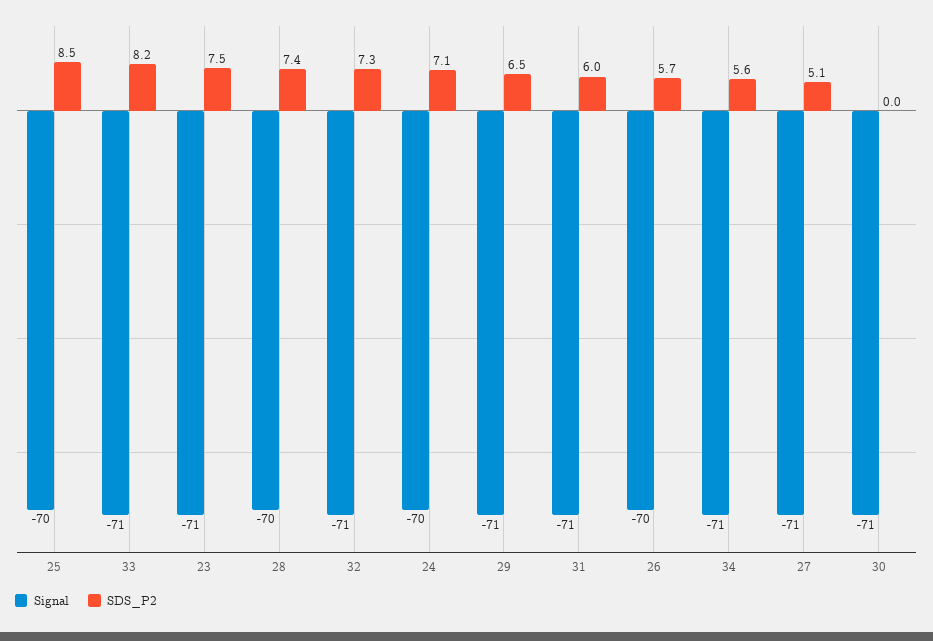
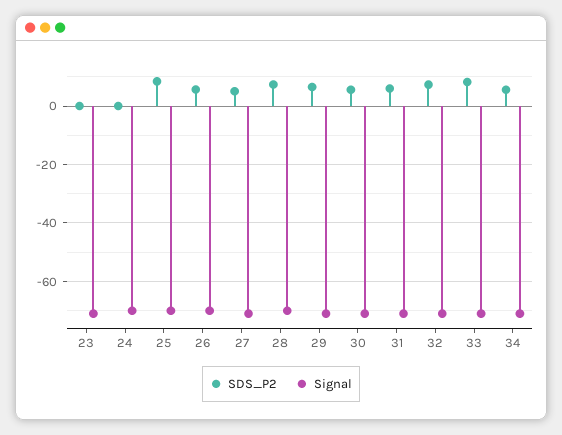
SDS_P2, 23: 7.5 -> 0
SDS_P2, 24: 7.1 -> 0
SDS_P2, 30: 0 -> 5

